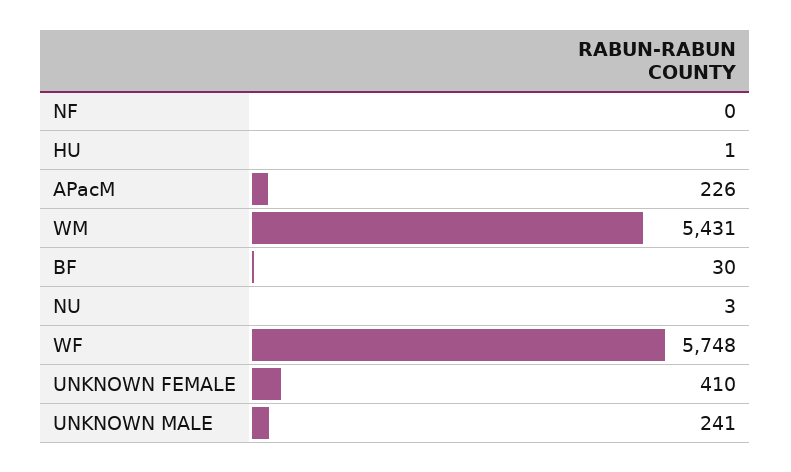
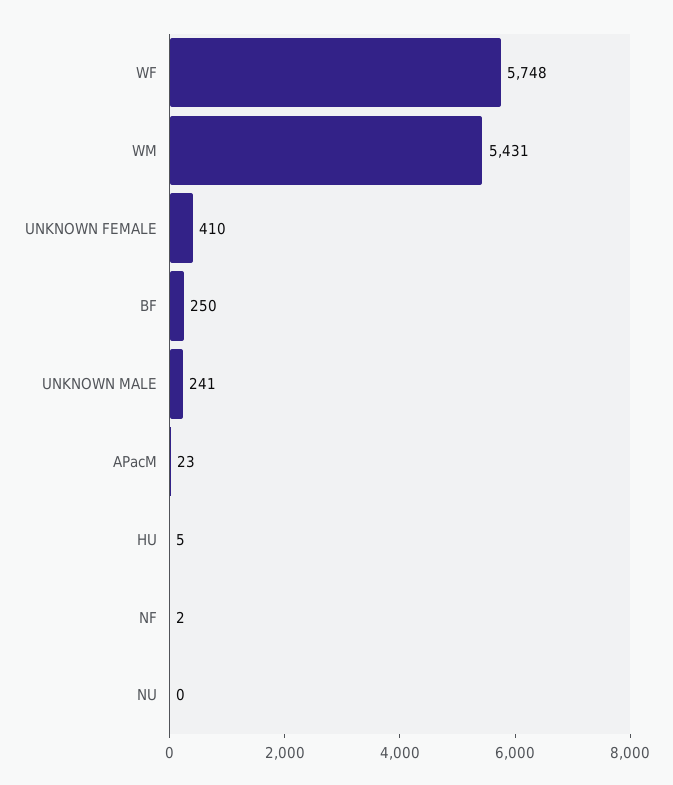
NF: 0 -> 2
HU: 1 -> 5
APacM: 226 -> 23
BF: 30 -> 250
NU: 3 -> 0

